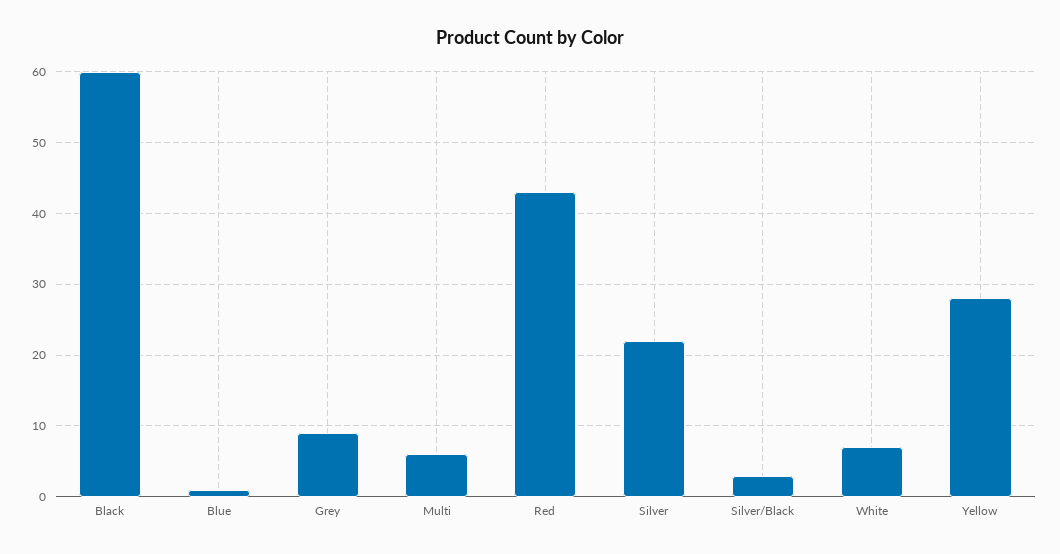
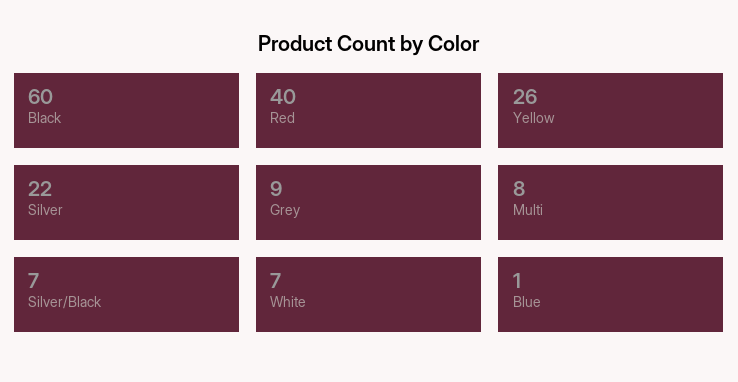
Multi: 6 -> 8
Red: 43 -> 40
Silver/Black: 3 -> 7
Yellow: 28 -> 26

